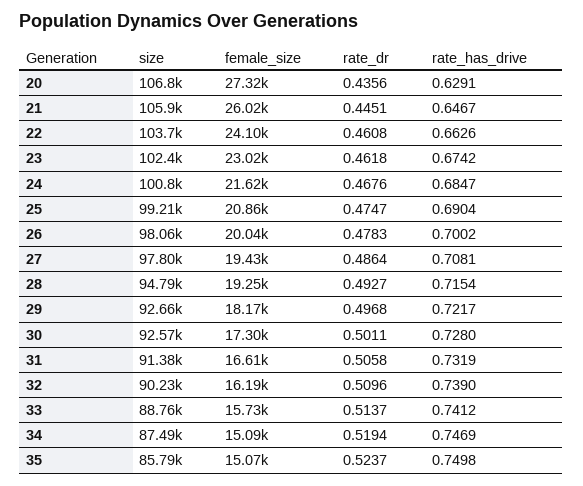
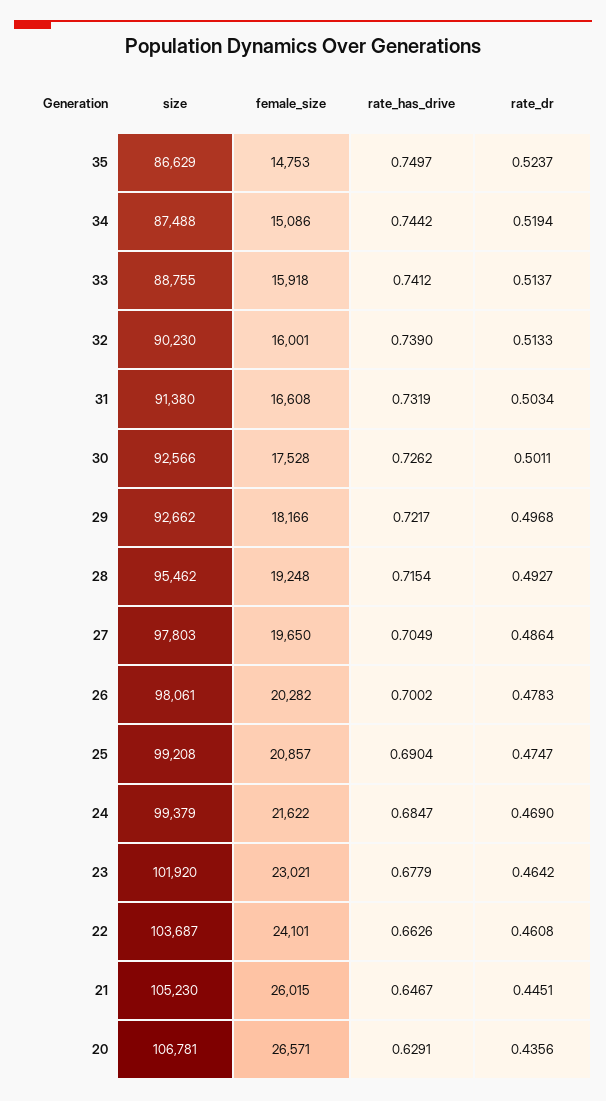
female_size, 20: 27320 -> 26571
size, 21: 105900 -> 105230
size, 23: 102400 -> 101920
rate_dr, 23: 0.4618 -> 0.4642
rate_has_drive, 23: 0.6742 -> 0.6779
size, 24: 100800 -> 99379
rate_dr, 24: 0.4676 -> 0.469
female_size, 26: 20040 -> 20282
female_size, 27: 19430 -> 19650
rate_has_drive, 27: 0.7081 -> 0.7049
size, 28: 94790 -> 95462
female_size, 30: 17300 -> 17528
rate_has_drive, 30: 0.728 -> 0.7262
rate_dr, 31: 0.5058 -> 0.5034
female_size, 32: 16190 -> 16001
rate_dr, 32: 0.5096 -> 0.5133
female_size, 33: 15730 -> 15918
rate_has_drive, 34: 0.7469 -> 0.7442
size, 35: 85790 -> 86629
female_size, 35: 15070 -> 14753
rate_has_drive, 35: 0.7498 -> 0.7497

